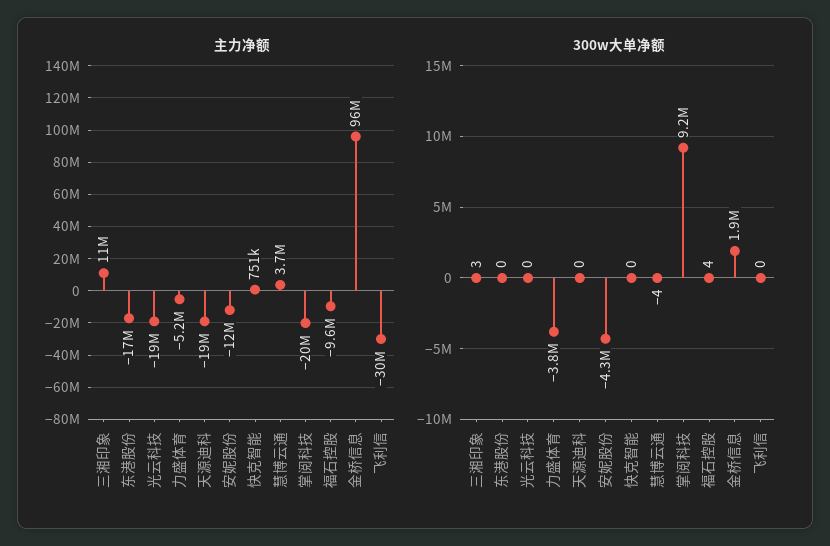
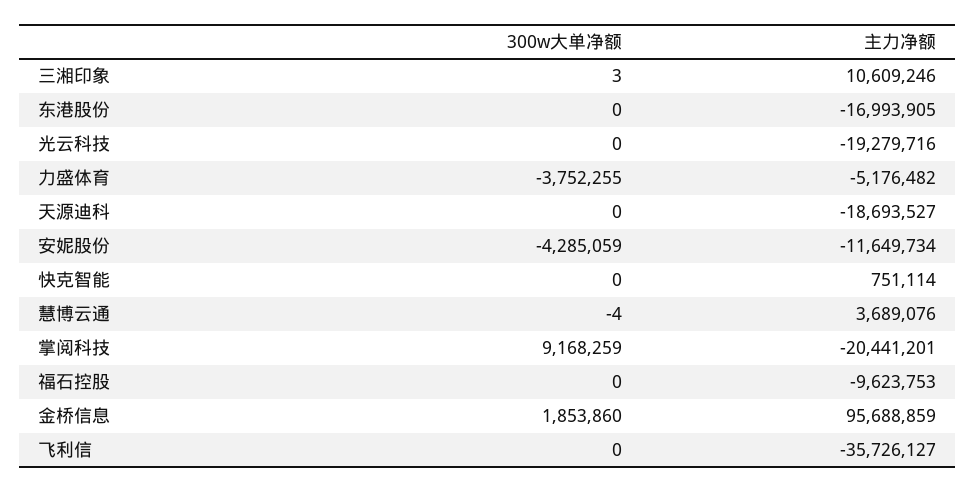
主力净额, 飞利信: -30000000 -> -35726127
300w大单净额, 福石控股: 4 -> 0

